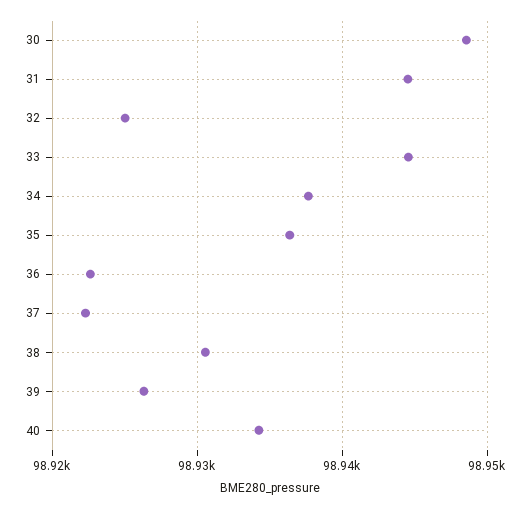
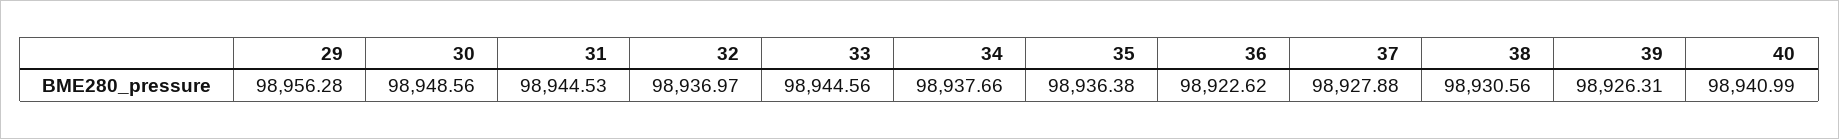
32: 98925 -> 98936.97
37: 98922 -> 98927.88
40: 98934 -> 98940.99
29: none -> 98956.28

